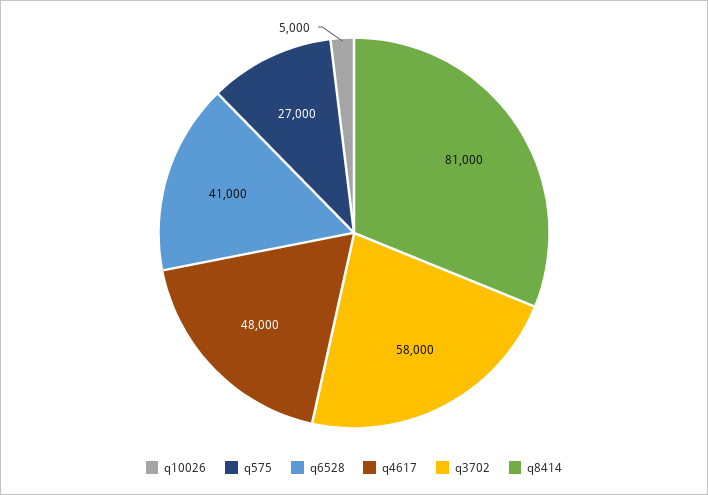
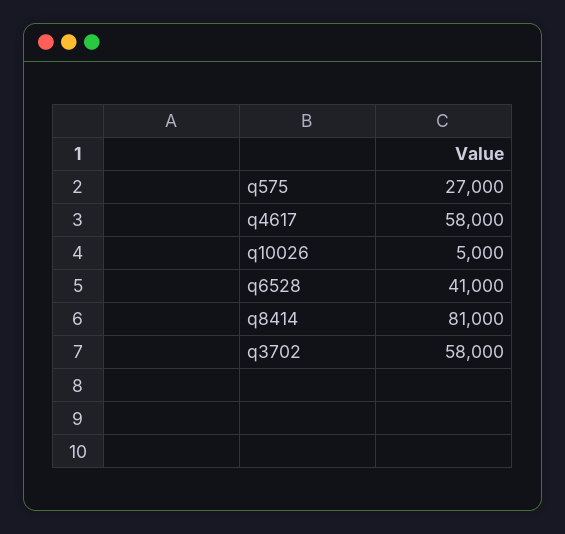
q4617: 48000 -> 58000

